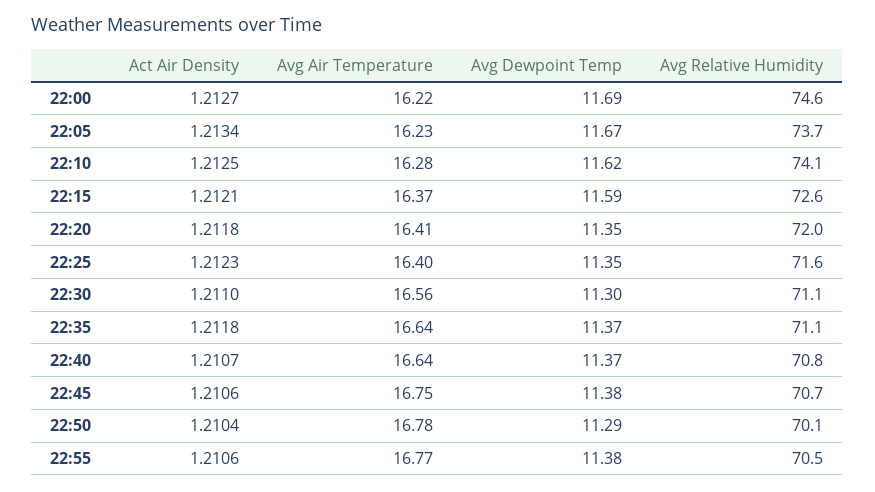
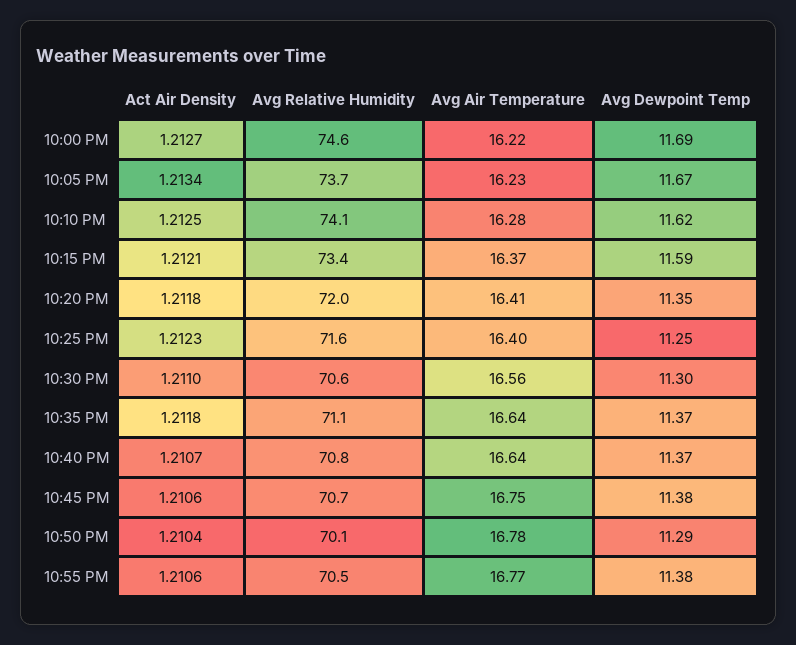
Avg Relative Humidity, 22:15: 72.6 -> 73.4
Avg Dewpoint Temp, 22:25: 11.35 -> 11.25
Avg Relative Humidity, 22:30: 71.1 -> 70.6

